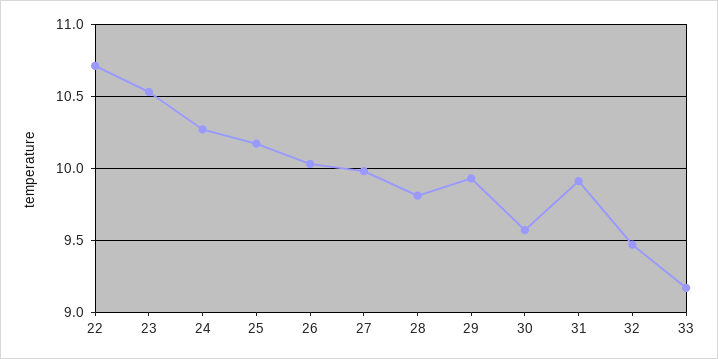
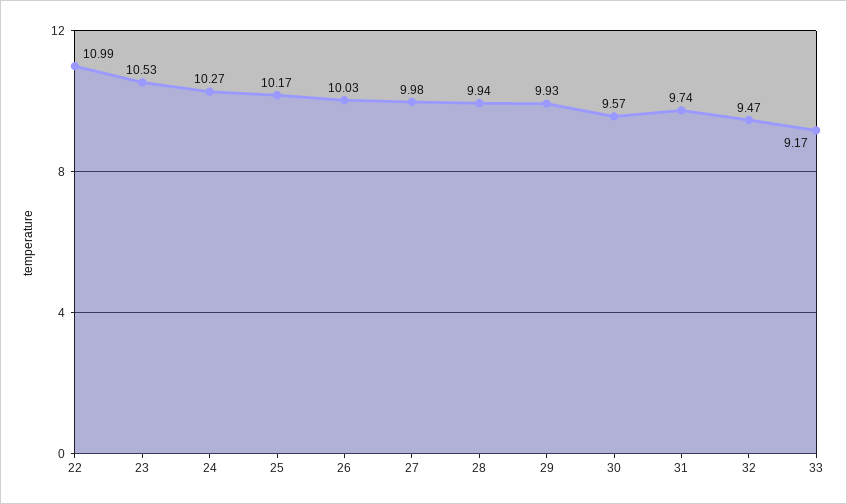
22: 10.7 -> 10.99
28: 9.8 -> 9.94
31: 9.9 -> 9.74

